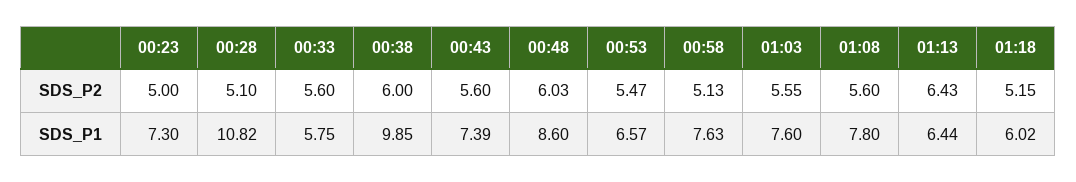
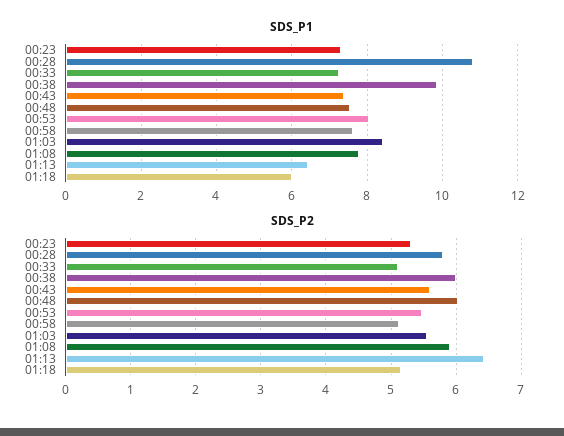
SDS_P2, 00:23: 5 -> 5.3
SDS_P2, 00:28: 5.1 -> 5.8
SDS_P2, 00:33: 5.6 -> 5.1
SDS_P2, 01:08: 5.6 -> 5.9
SDS_P1, 00:33: 5.75 -> 7.2
SDS_P1, 00:48: 8.6 -> 7.6
SDS_P1, 00:53: 6.57 -> 8
SDS_P1, 01:03: 7.6 -> 8.4

